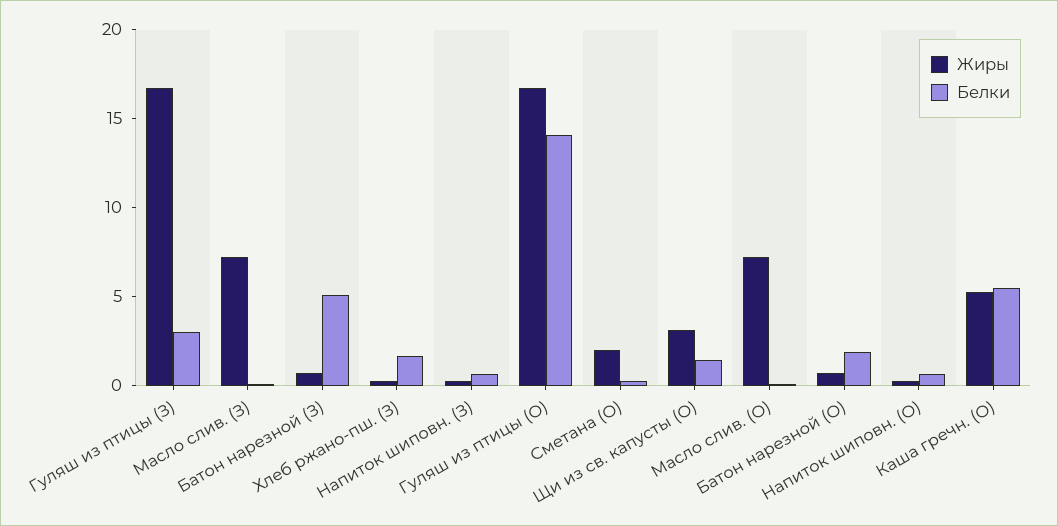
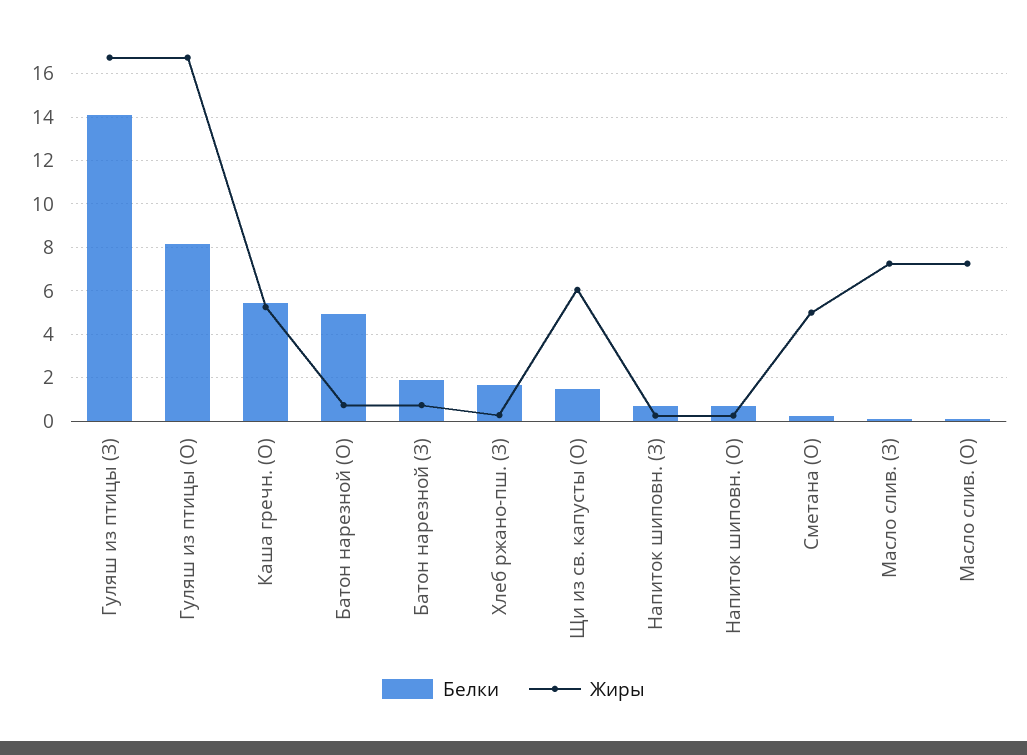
Белки, Гуляш из птицы (З): 3 -> 14
Белки, Батон нарезной (З): 5 -> 2
Белки, Гуляш из птицы (О): 14 -> 8
Жиры, Сметана (О): 2 -> 5
Жиры, Щи из св. капусты (О): 3 -> 6
Белки, Батон нарезной (О): 2 -> 5

